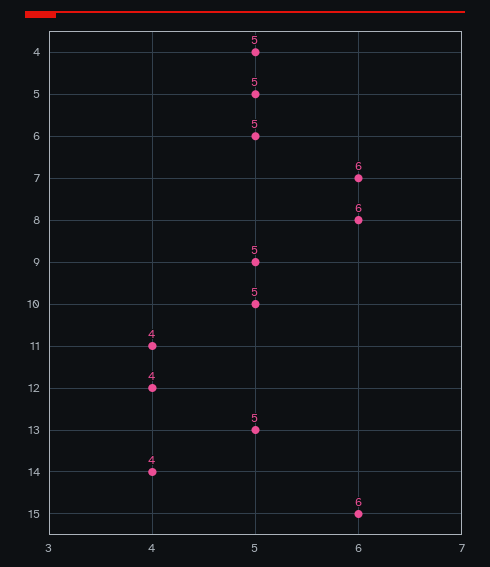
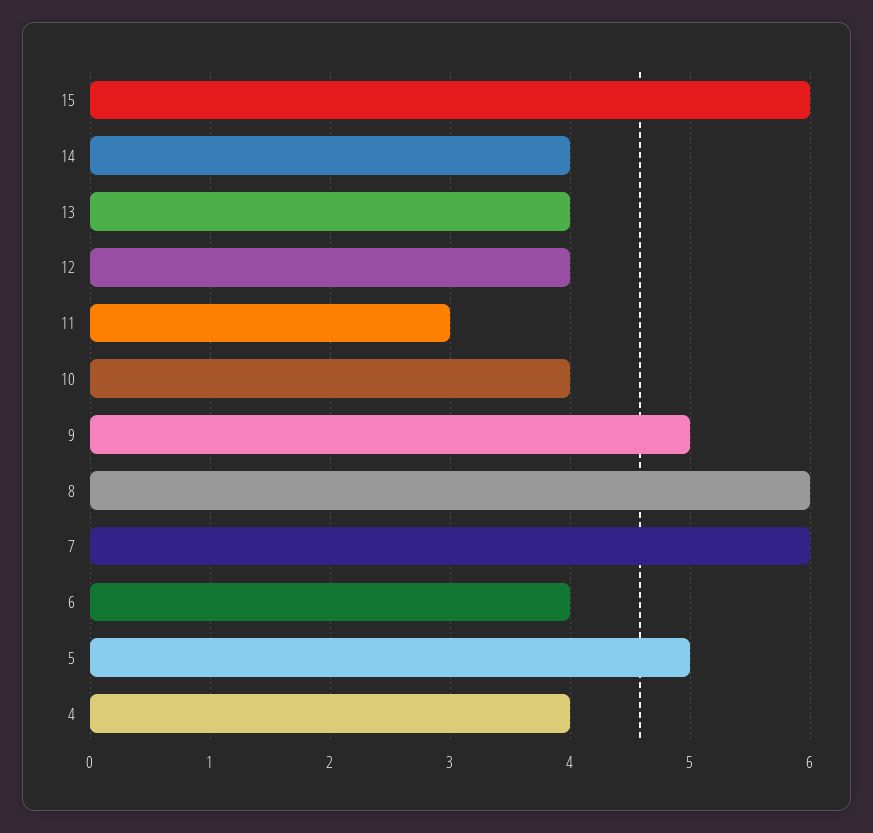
4: 5 -> 4
6: 5 -> 4
10: 5 -> 4
11: 4 -> 3
13: 5 -> 4

